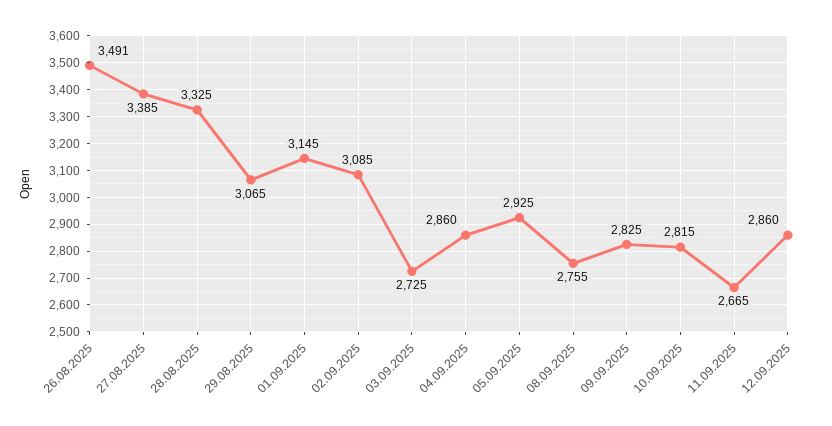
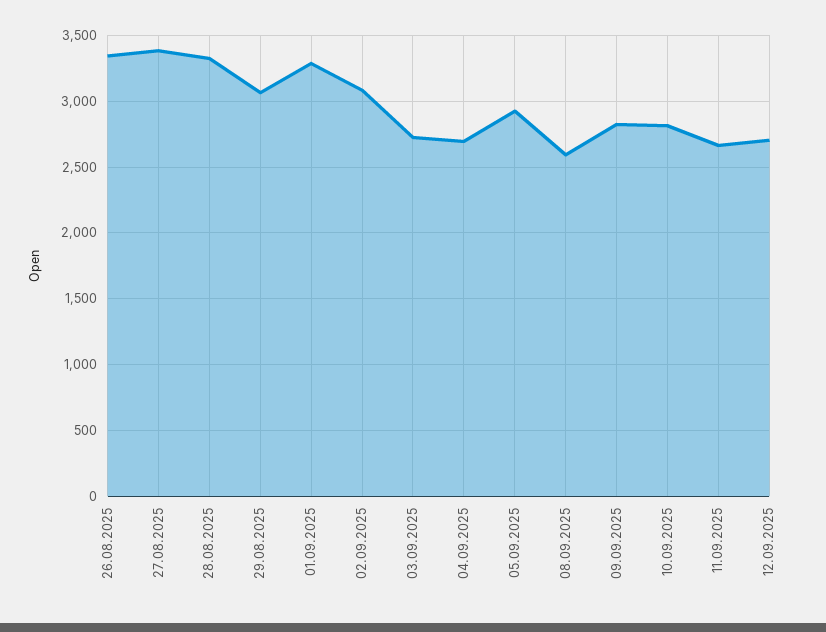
26.08.2025: 3491 -> 3350
01.09.2025: 3145 -> 3300
04.09.2025: 2860 -> 2700
08.09.2025: 2755 -> 2600
12.09.2025: 2860 -> 2700

